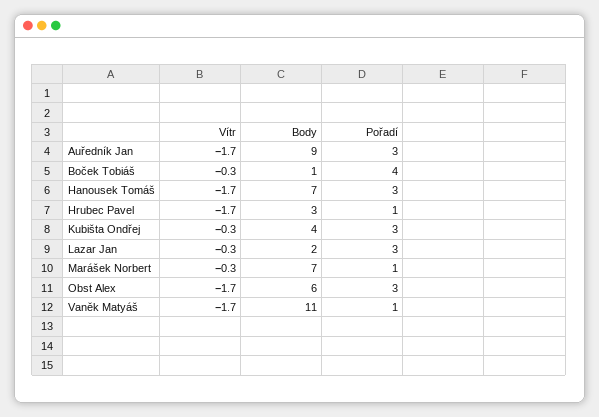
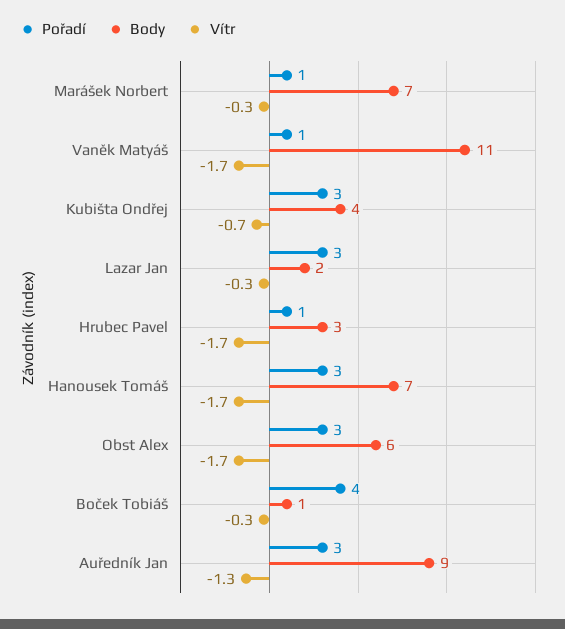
Vítr, Auředník Jan: -1.7 -> -1.3
Vítr, Kubišta Ondřej: -0.3 -> -0.7

